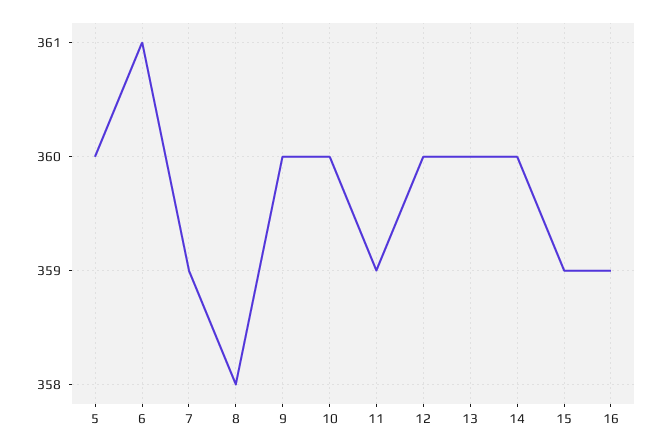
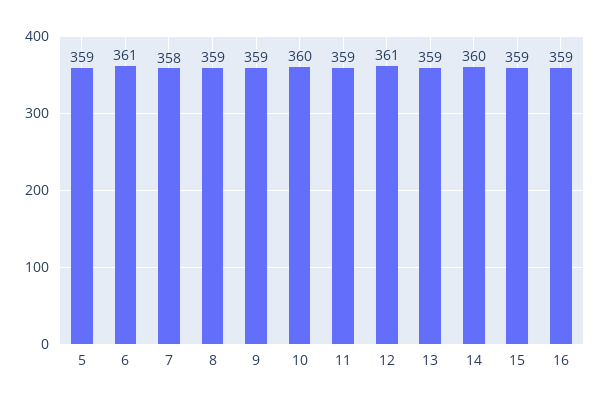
5: 360 -> 359
7: 359 -> 358
8: 358 -> 359
9: 360 -> 359
12: 360 -> 361
13: 360 -> 359

